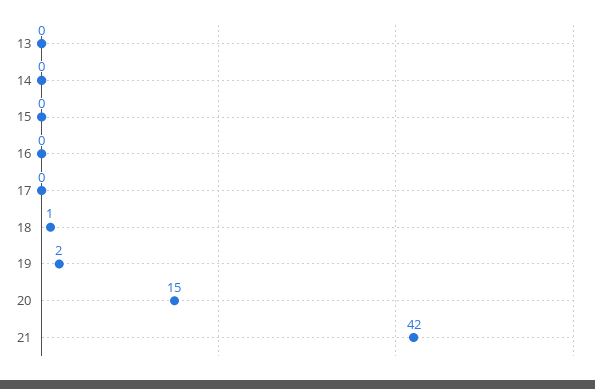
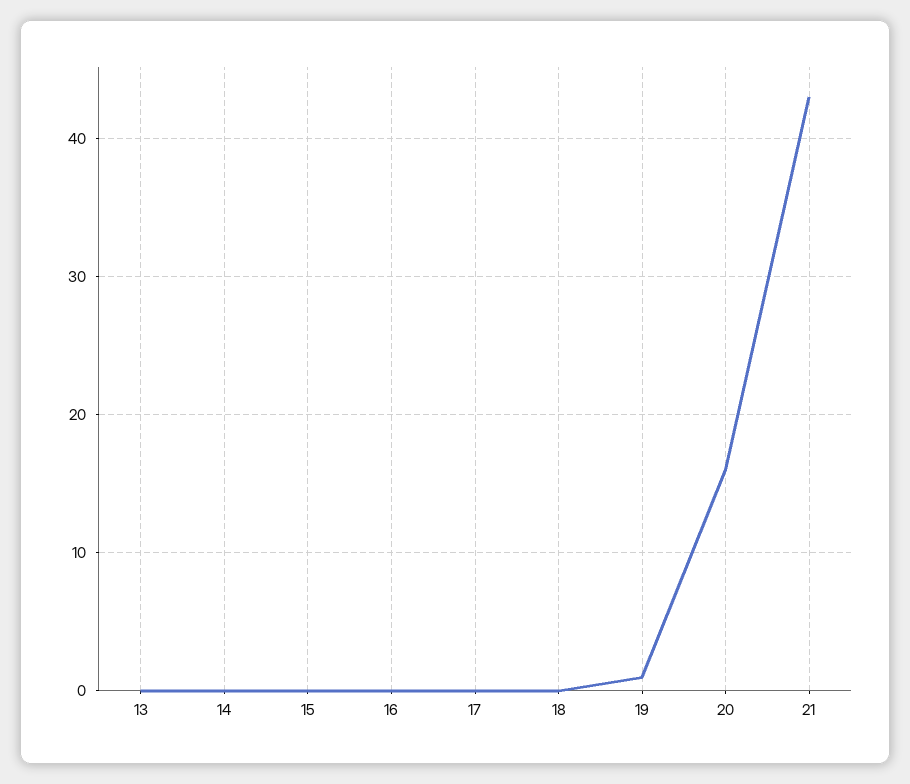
18: 1 -> 0
19: 2 -> 1
20: 15 -> 16
21: 42 -> 43

